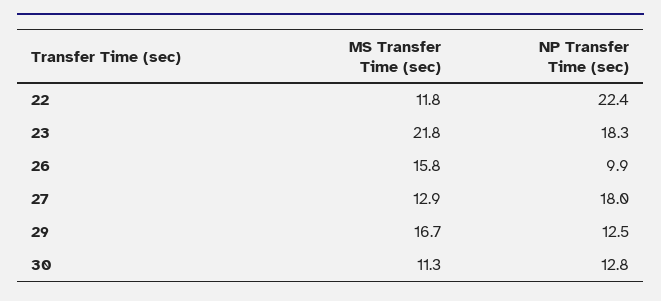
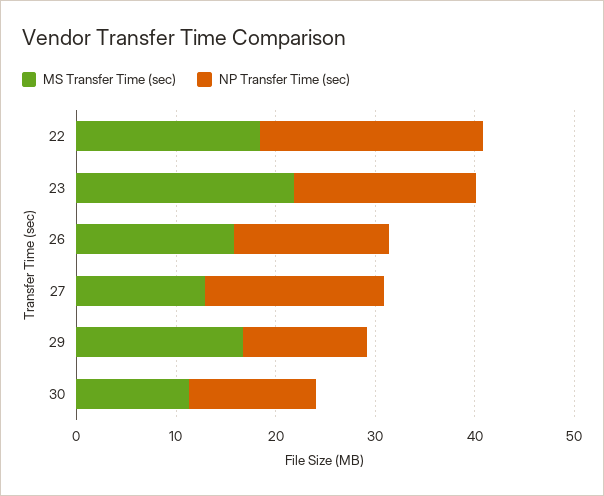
MS Transfer Time (sec), 22: 11.8 -> 18
NP Transfer Time (sec), 26: 9.9 -> 16

